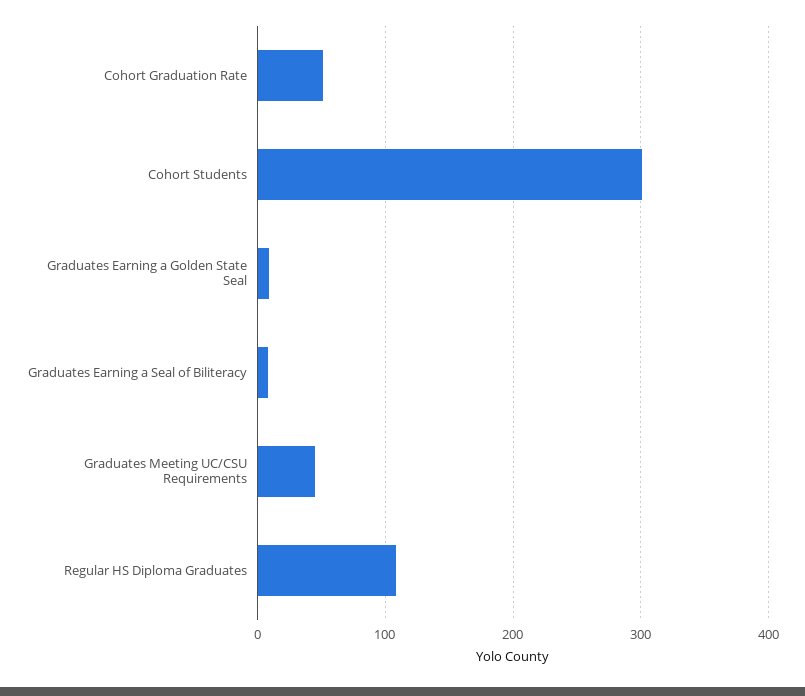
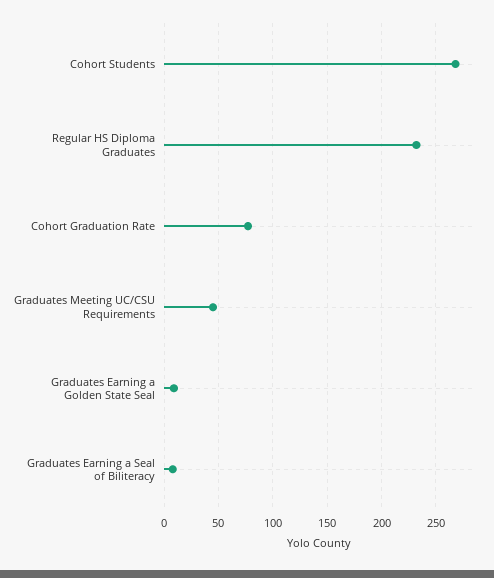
Cohort Graduation Rate: 50 -> 80
Cohort Students: 300 -> 270
Regular HS Diploma Graduates: 110 -> 230

